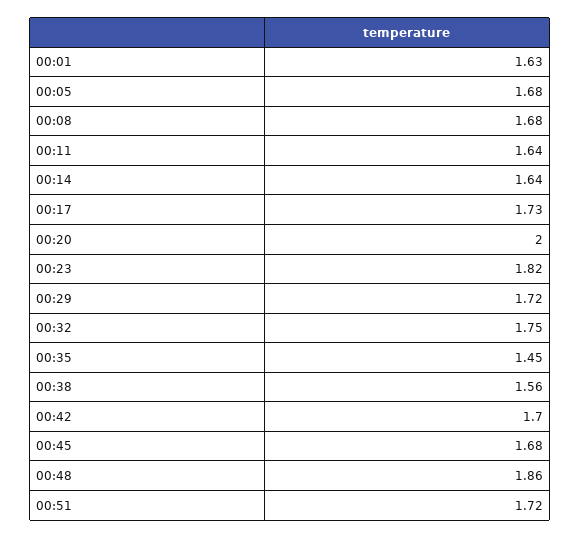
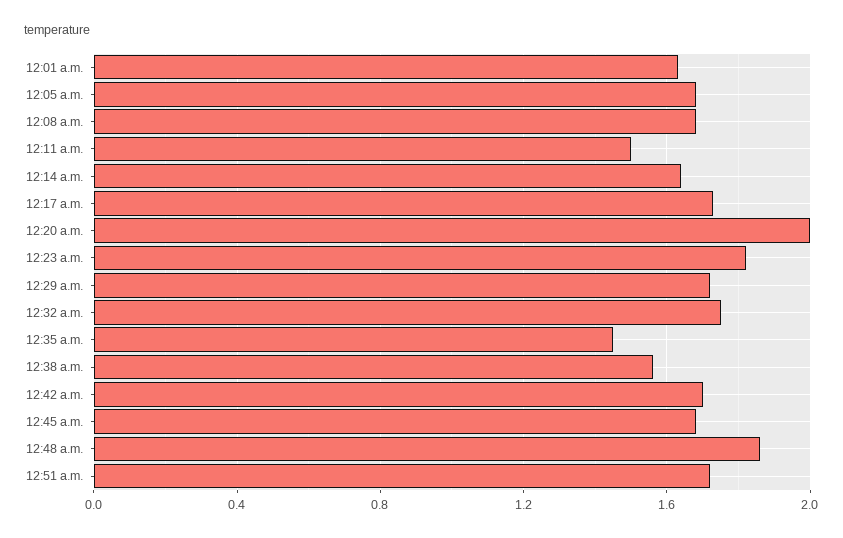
00:11: 1.64 -> 1.5

